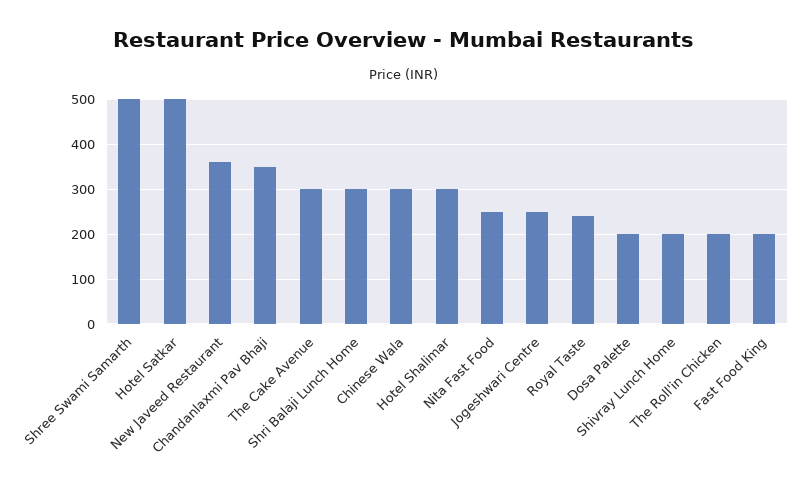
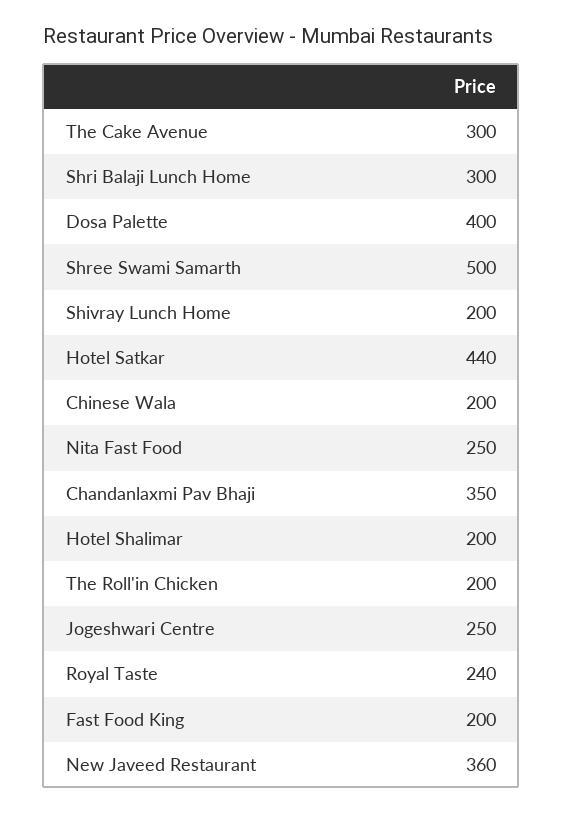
Hotel Satkar: 500 -> 440
Chinese Wala: 300 -> 200
Hotel Shalimar: 300 -> 200
Dosa Palette: 200 -> 400

